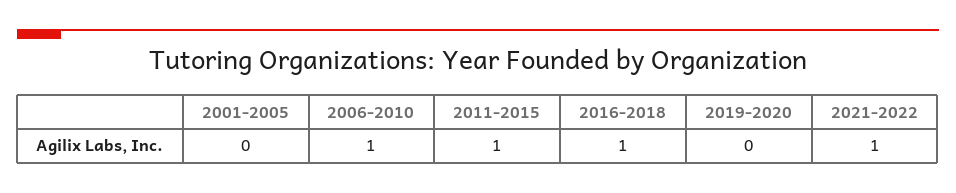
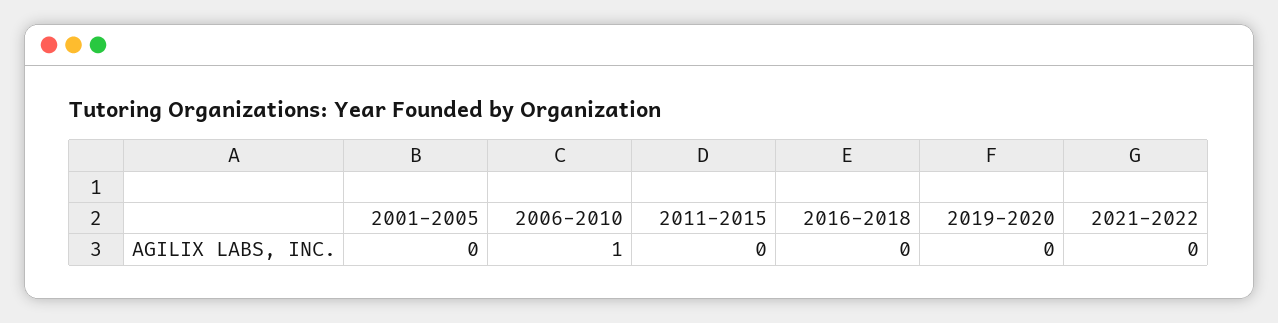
2011-2015: 1 -> 0
2016-2018: 1 -> 0
2021-2022: 1 -> 0

